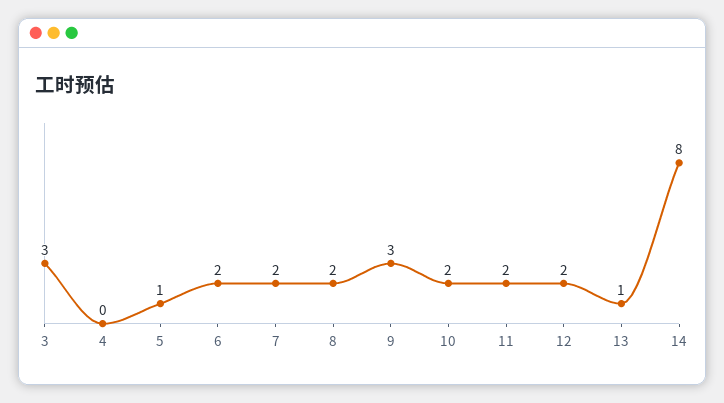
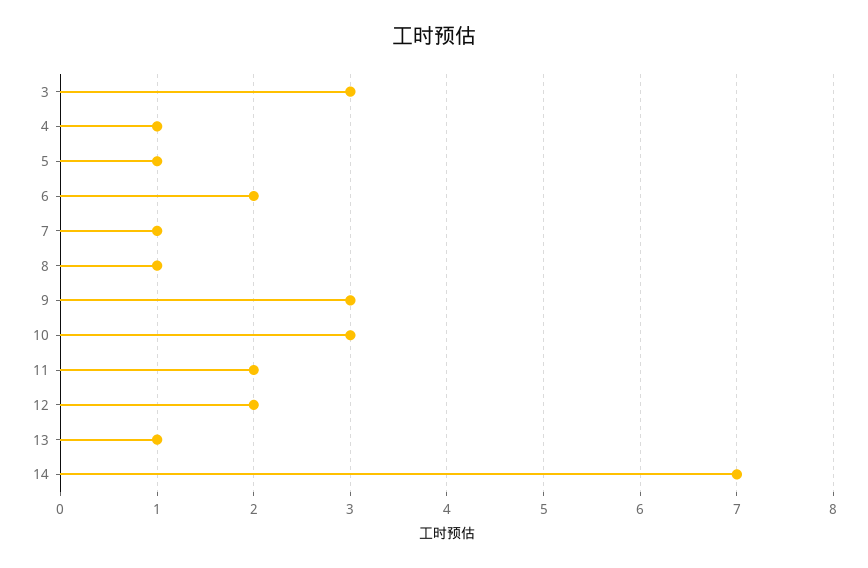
4: 0 -> 1
7: 2 -> 1
8: 2 -> 1
10: 2 -> 3
14: 8 -> 7

